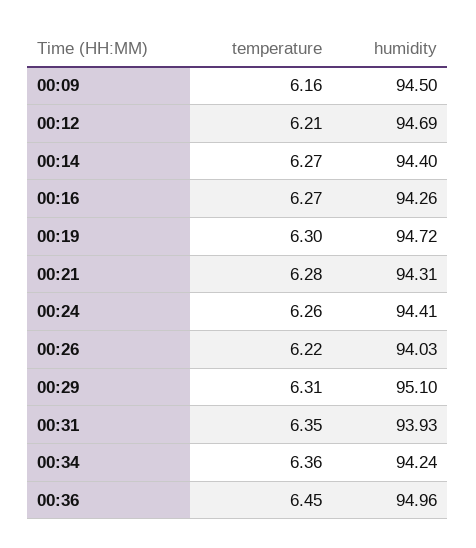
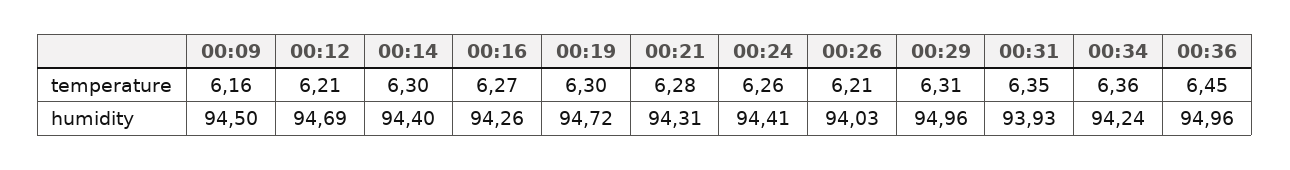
temperature, 00:14: 6.27 -> 6.3
temperature, 00:26: 6.22 -> 6.21
humidity, 00:29: 95.1 -> 94.96

